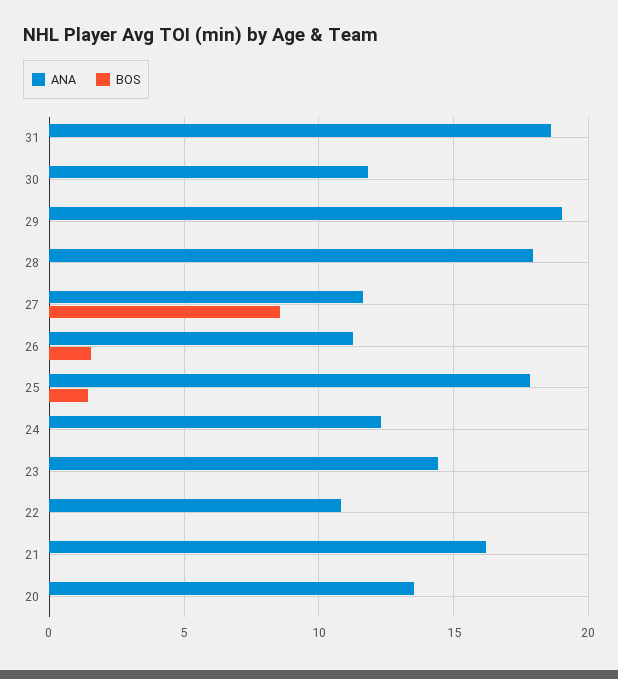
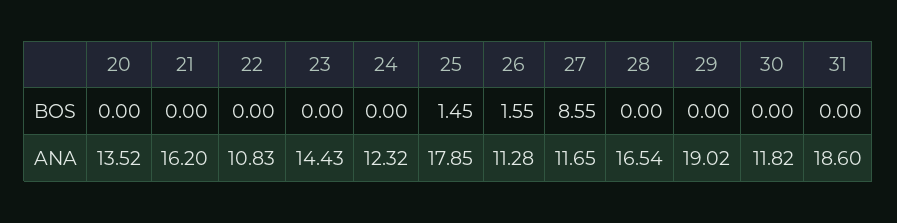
ANA, 28: 18 -> 16.54

